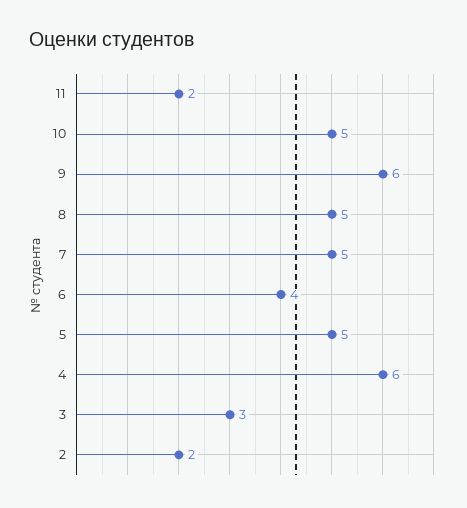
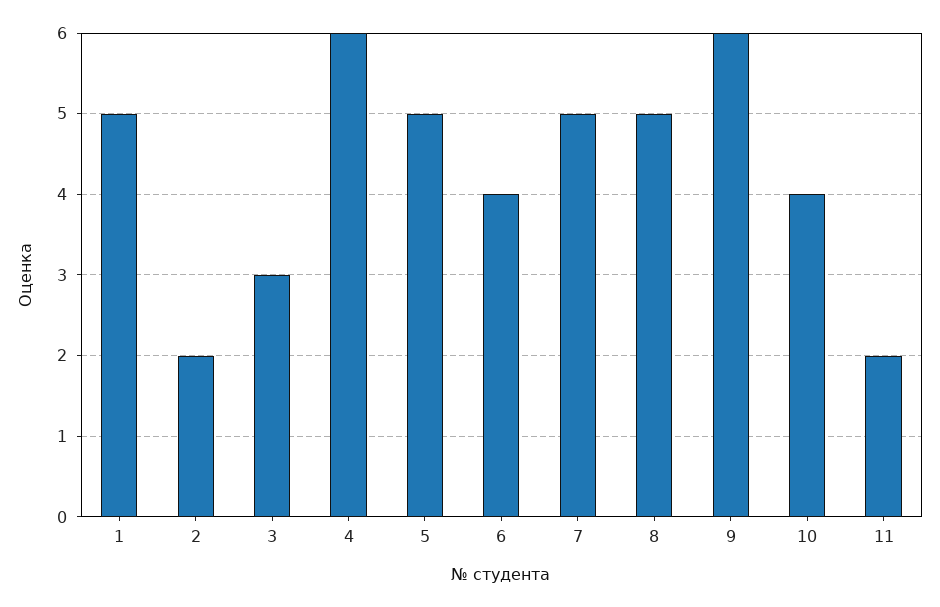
10: 5 -> 4
1: none -> 5

